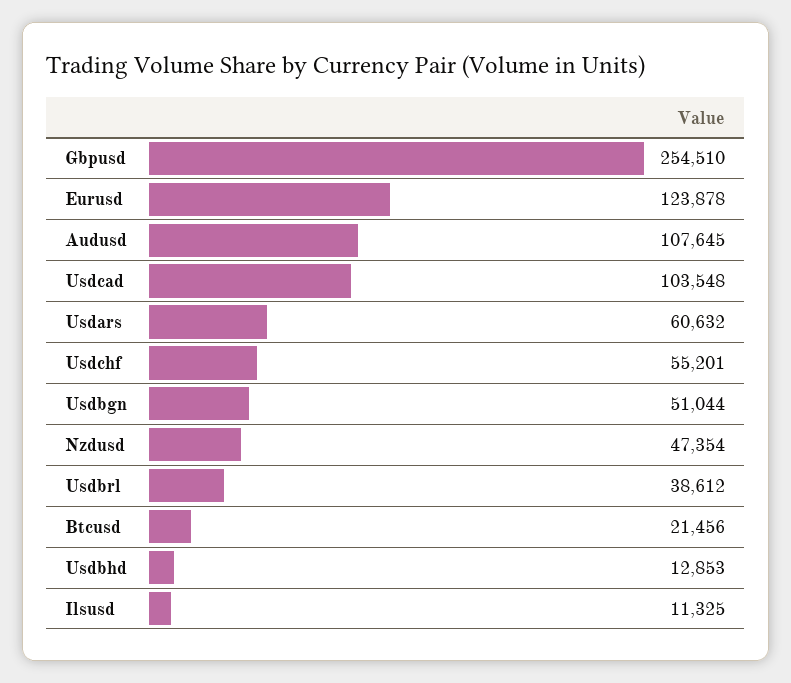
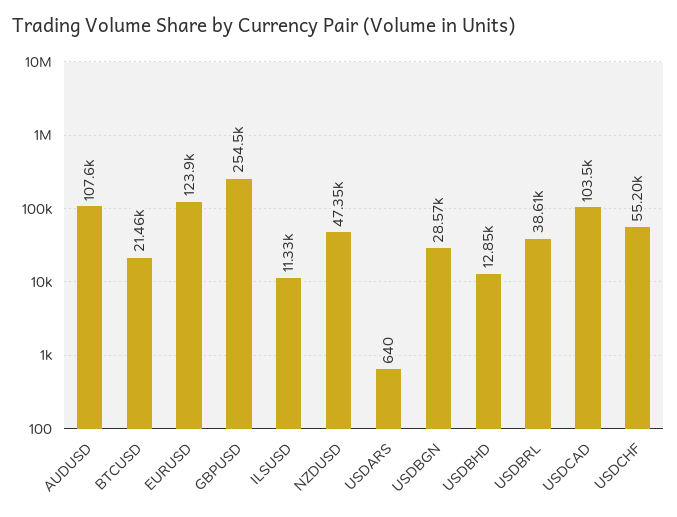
Usdars: 60632 -> 640
Usdbgn: 51044 -> 28570

